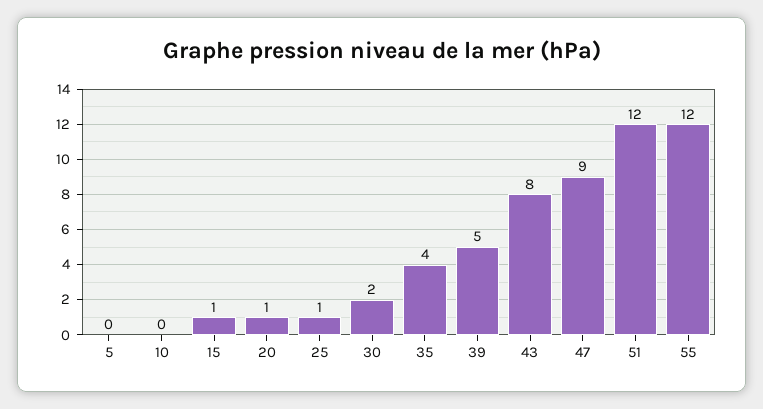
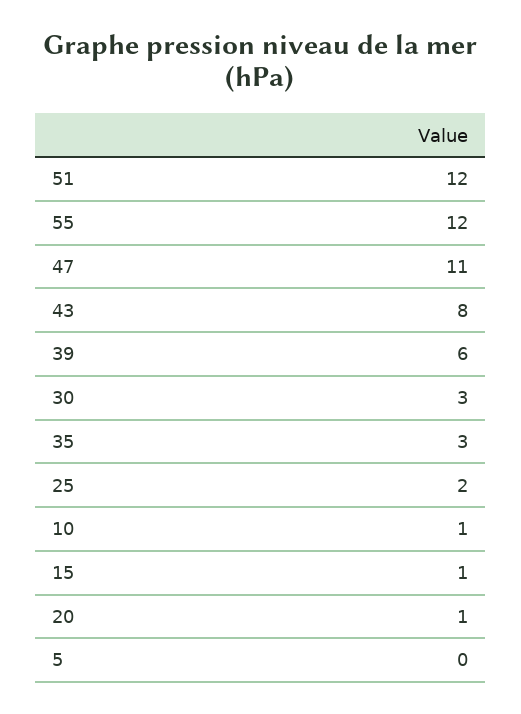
10: 0 -> 1
25: 1 -> 2
30: 2 -> 3
35: 4 -> 3
39: 5 -> 6
47: 9 -> 11

